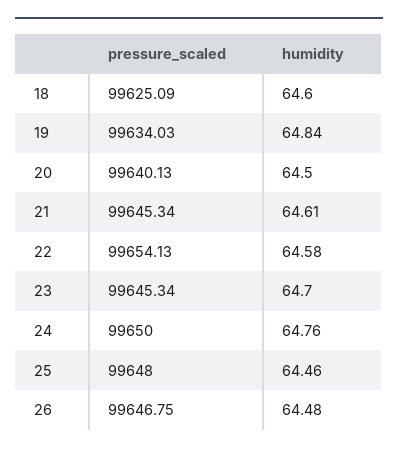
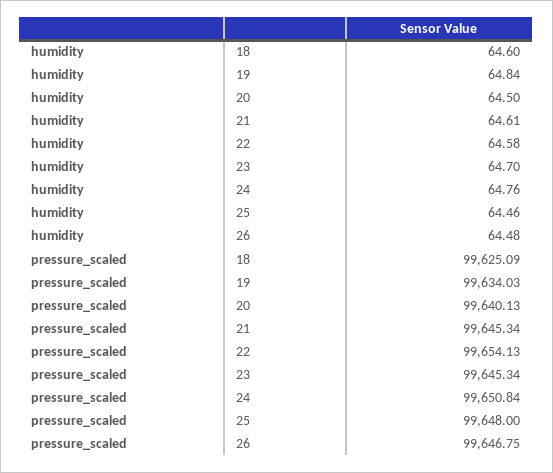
pressure_scaled, 24: 99650 -> 99650.84

